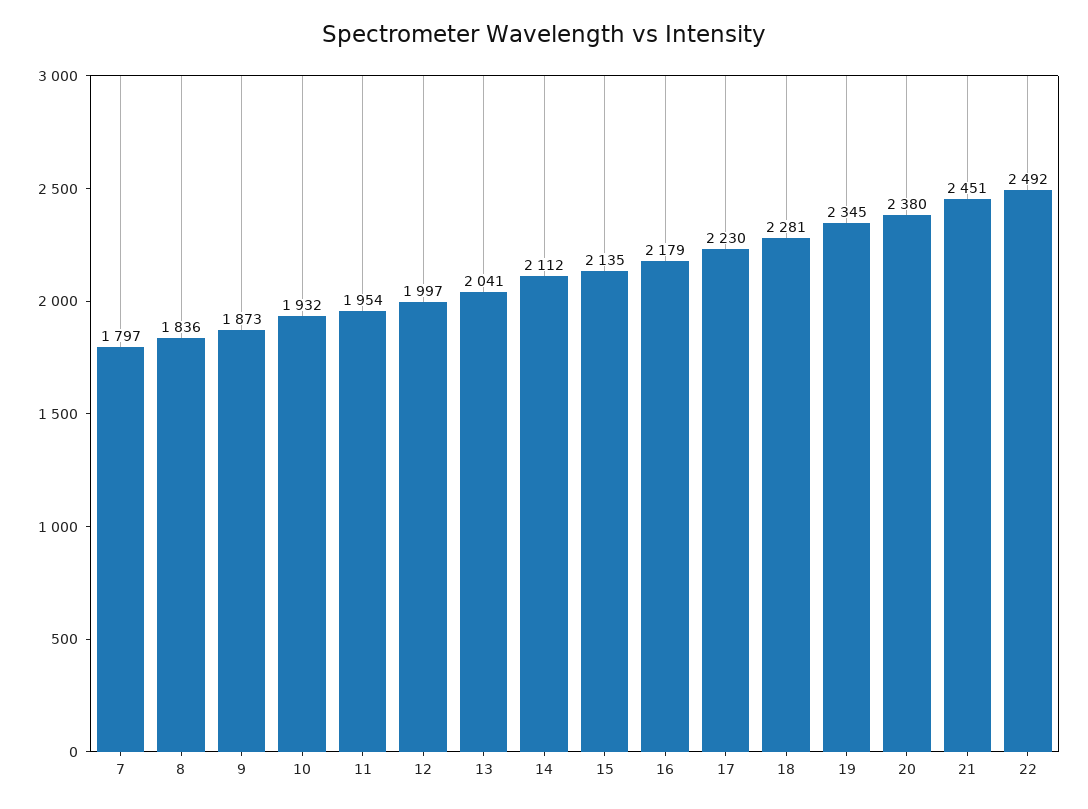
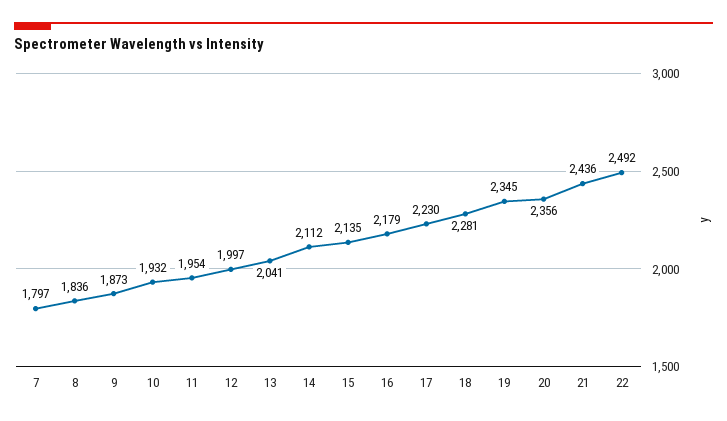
20: 2380 -> 2356
21: 2451 -> 2436

